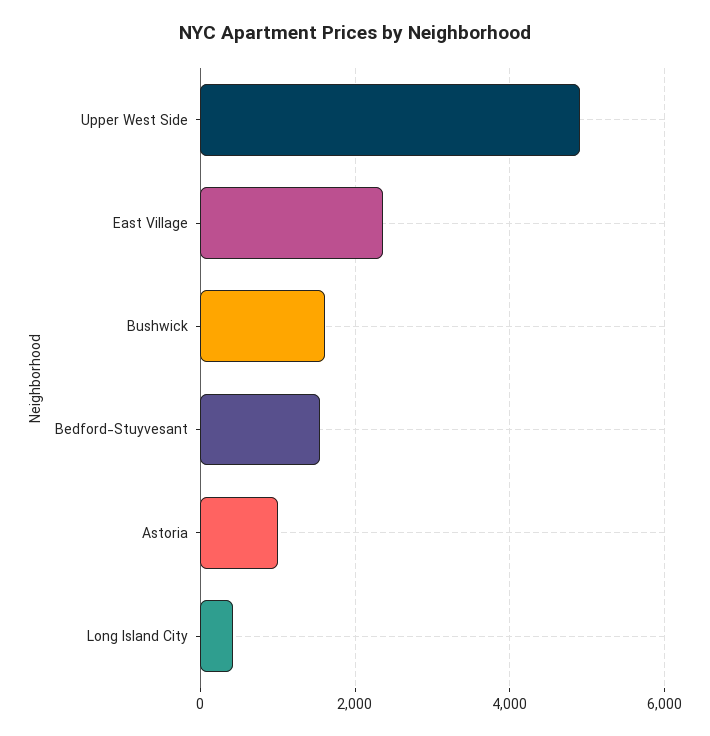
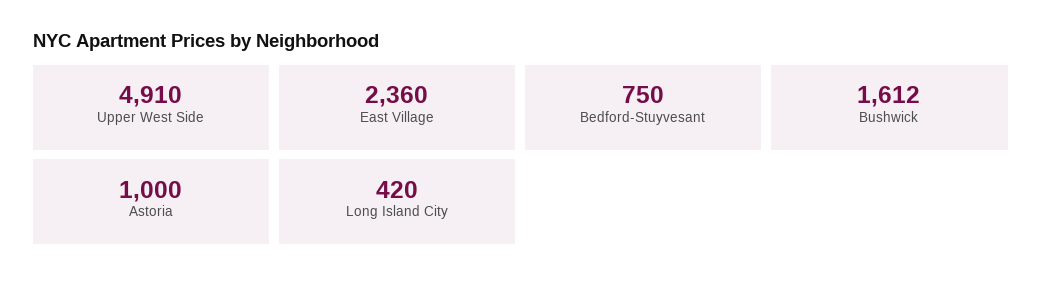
Bedford-Stuyvesant: 1600 -> 750

